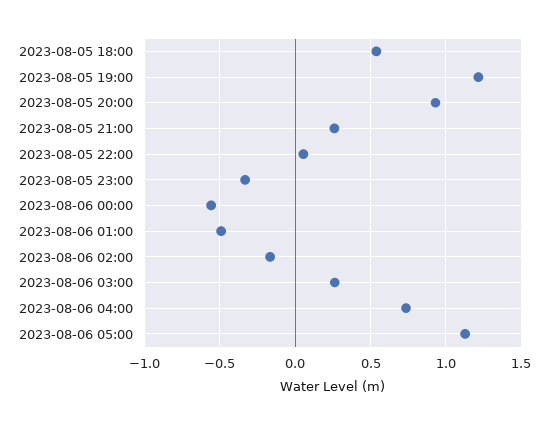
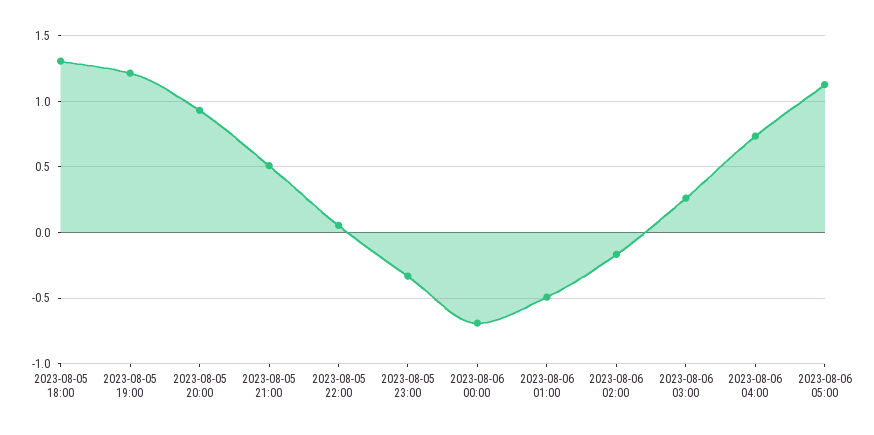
2023-08-05 18:00: 0.55 -> 1.3
2023-08-05 21:00: 0.25 -> 0.5
2023-08-06 00:00: -0.55 -> -0.7

